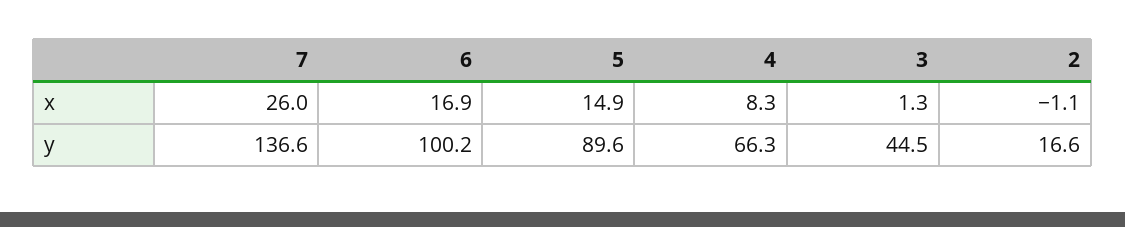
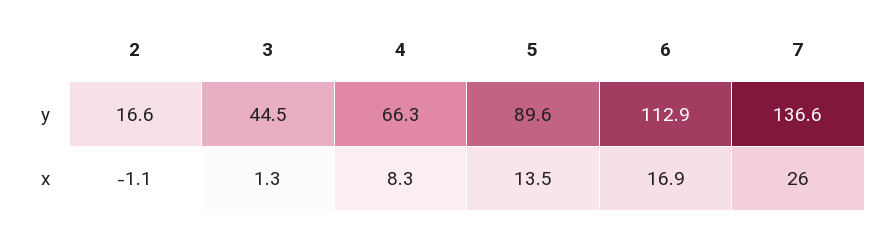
5, x: 14.9 -> 13.5
6, y: 100.2 -> 112.9

